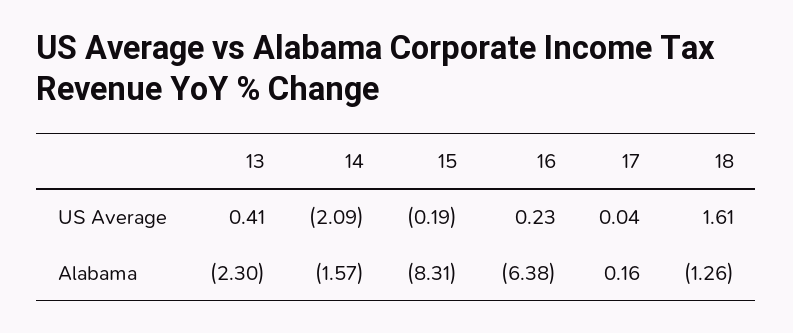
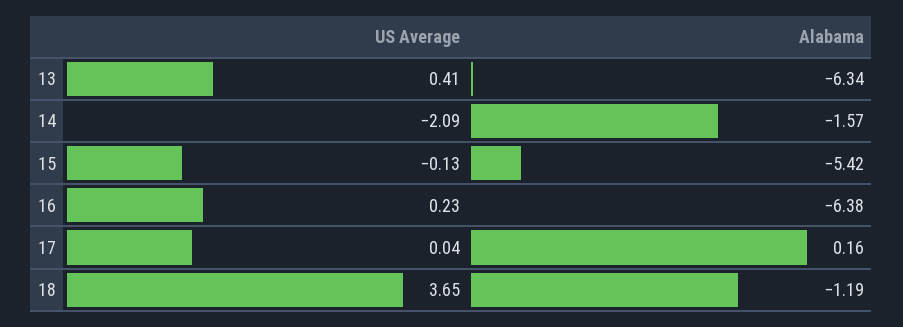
15, US Average: -0.19 -> -0.13
18, US Average: 1.61 -> 3.65
13, Alabama: -2.3 -> -6.34
15, Alabama: -8.31 -> -5.42
18, Alabama: -1.26 -> -1.19

